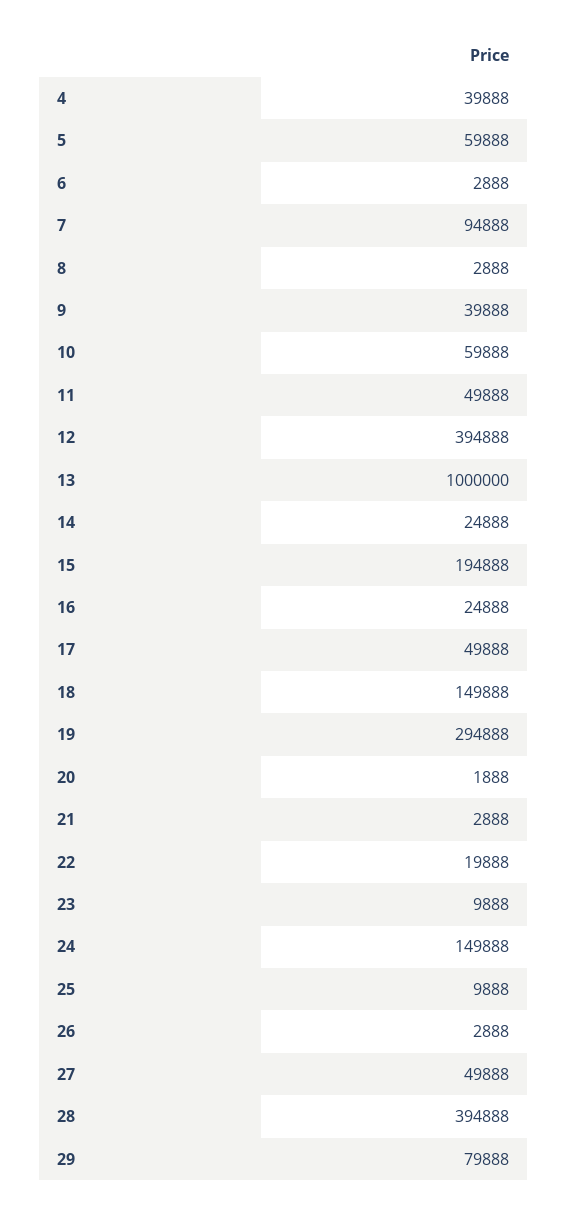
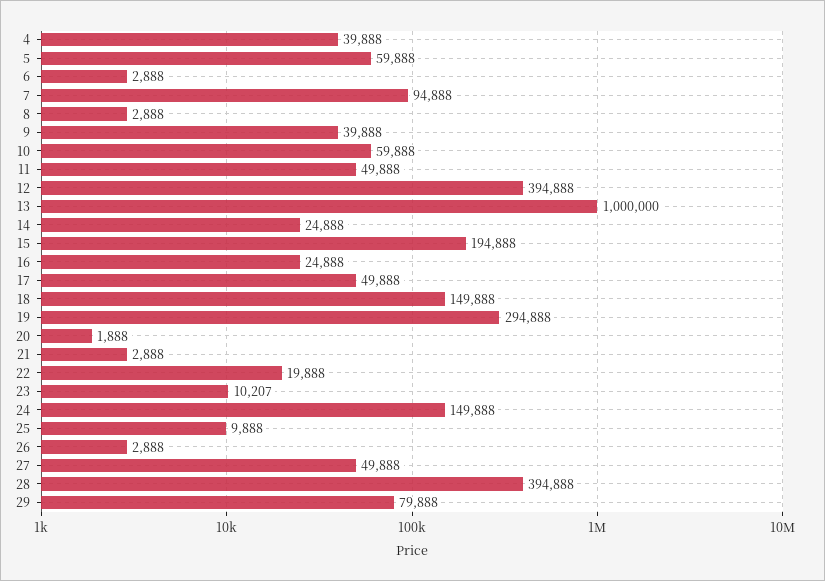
23: 9888 -> 10207

